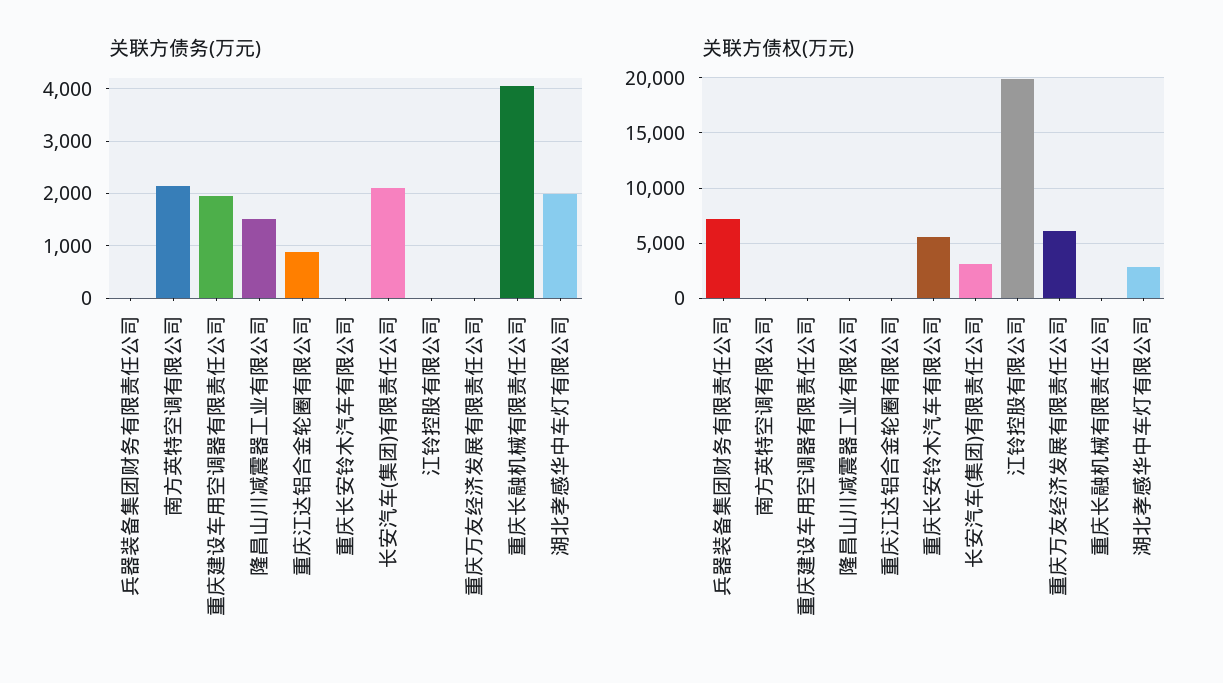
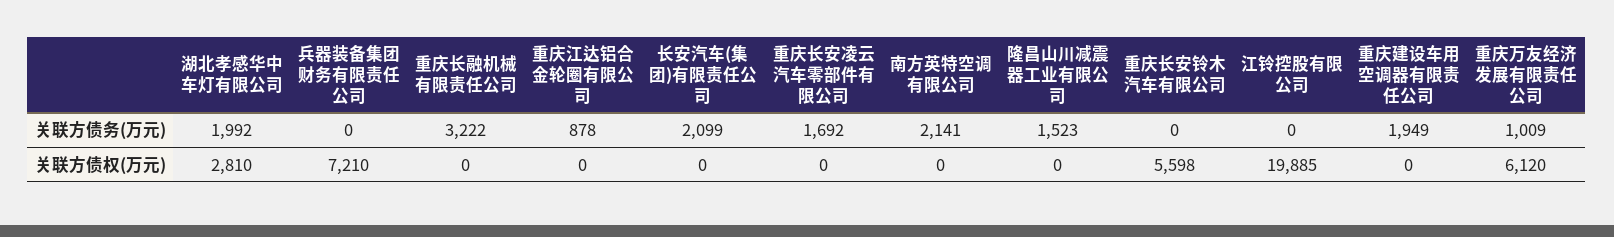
关联方债务(万元), 重庆万友经济发展有限责任公司: 0 -> 1009
关联方债务(万元), 重庆长融机械有限责任公司: 4000 -> 3222
关联方债权(万元), 长安汽车(集团)有限责任公司: 3000 -> 0
关联方债务(万元), 重庆长安凌云汽车零部件有限公司: none -> 1692
关联方债权(万元), 重庆长安凌云汽车零部件有限公司: none -> 0

